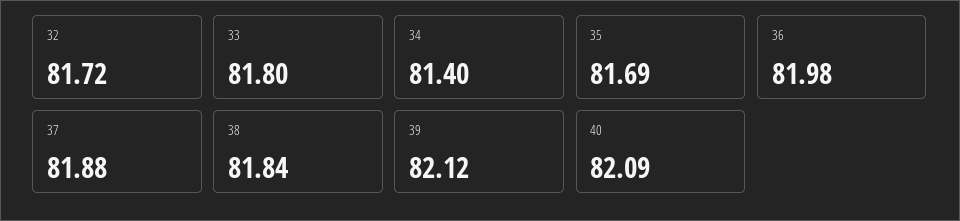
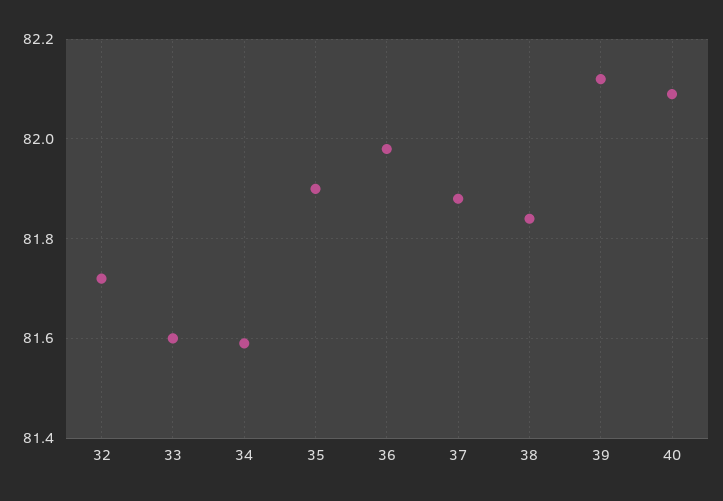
33: 81.8 -> 81.6
34: 81.4 -> 81.6
35: 81.69 -> 81.9

